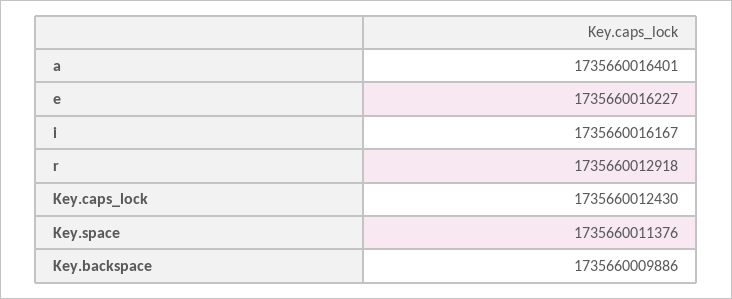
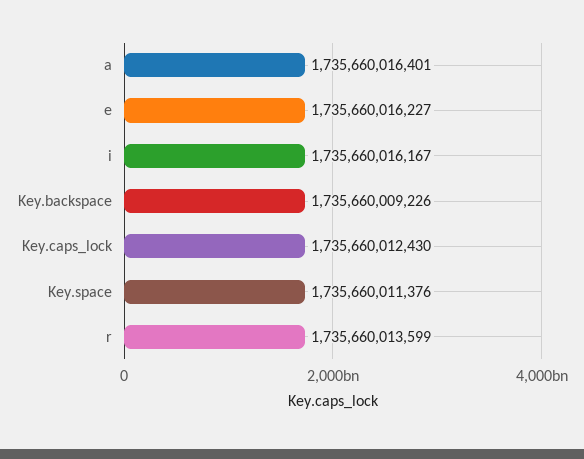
r: 1735660012918 -> 1735660013599
Key.backspace: 1735660009886 -> 1735660009226

